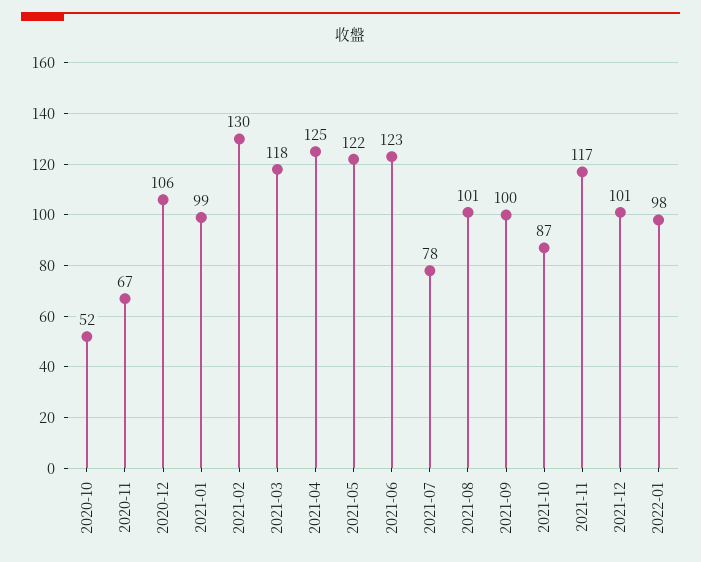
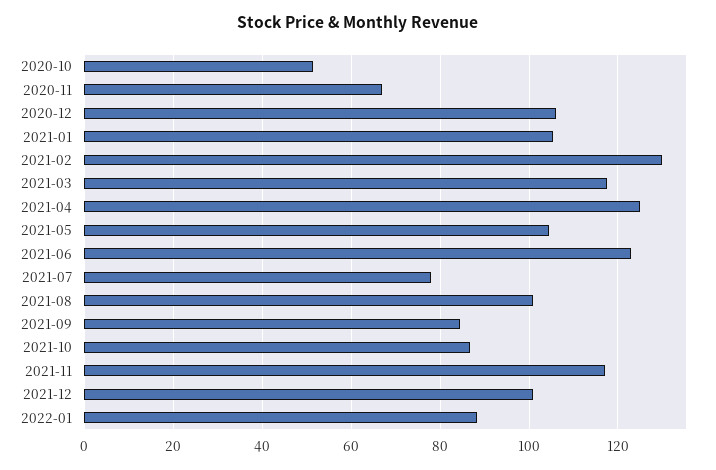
2021-01: 99 -> 106
2021-05: 122 -> 104
2021-09: 100 -> 84
2022-01: 98 -> 88

